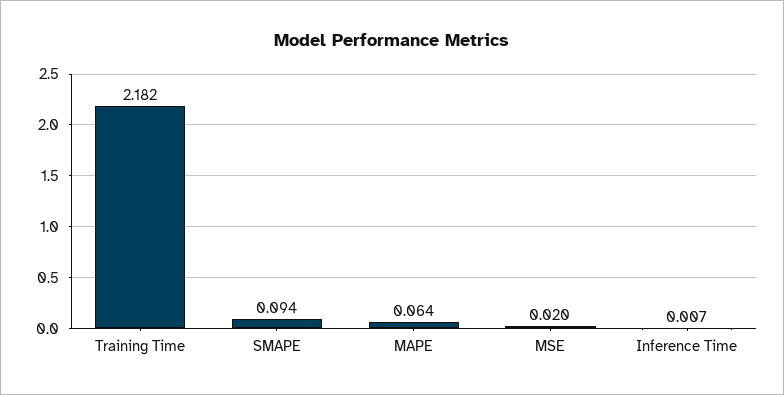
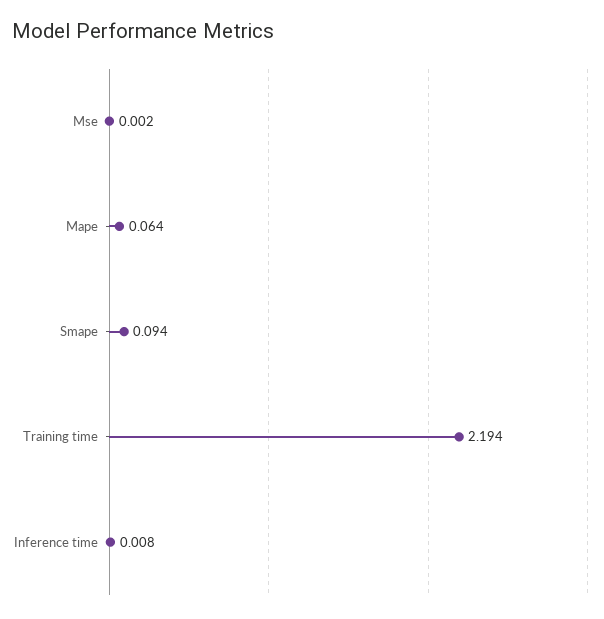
Training Time: 2.182 -> 2.194
MSE: 0.02 -> 0.002
Inference Time: 0.007 -> 0.008

